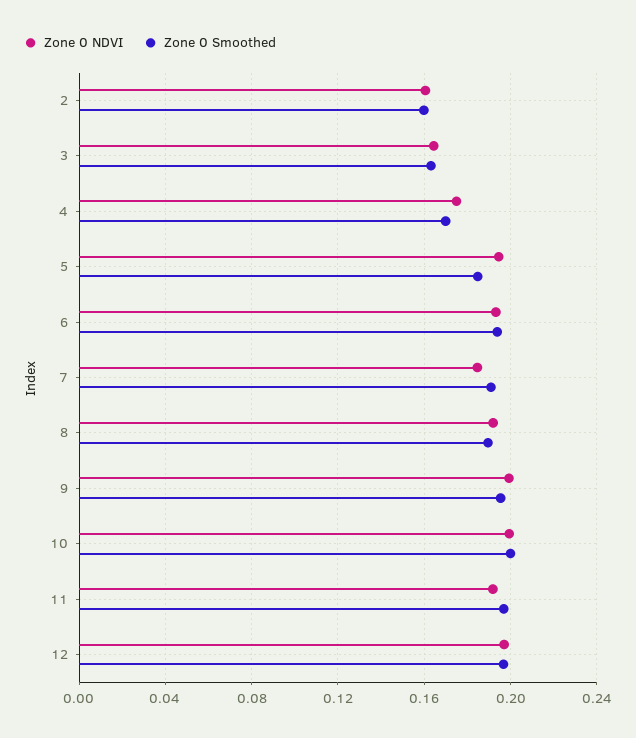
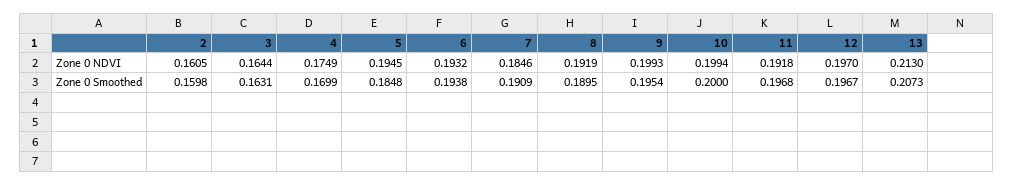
Zone 0 NDVI, 13: none -> 0.213
Zone 0 Smoothed, 13: none -> 0.2073

